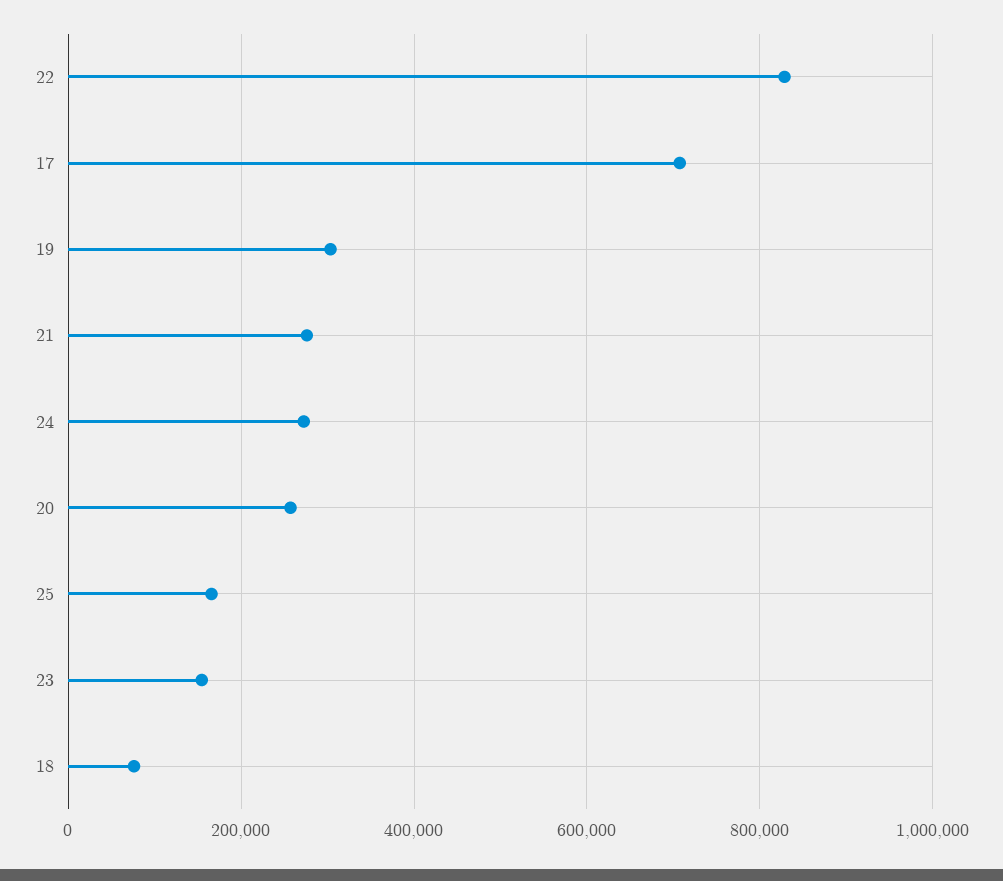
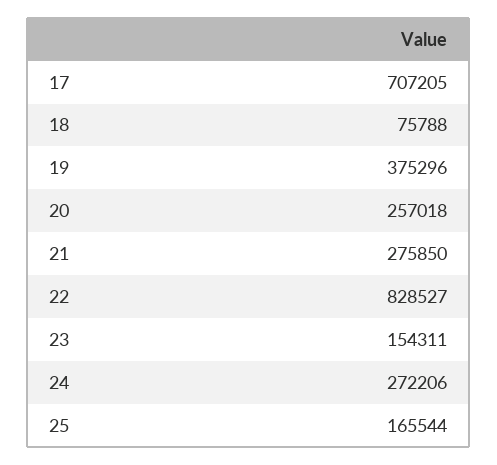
19: 300000 -> 375296

